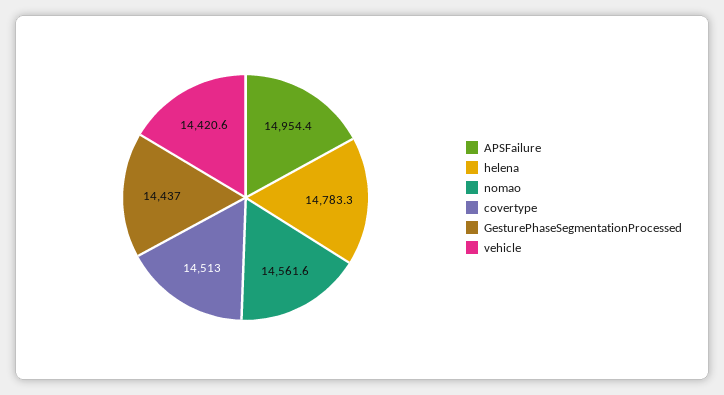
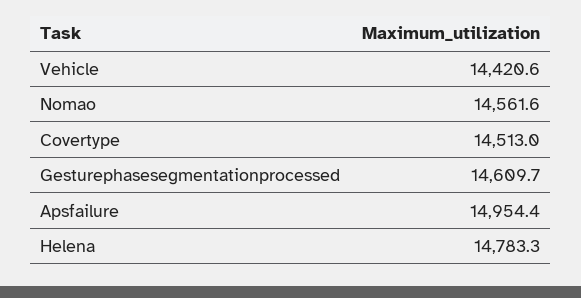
GesturePhaseSegmentationProcessed: 14437 -> 14609.7

